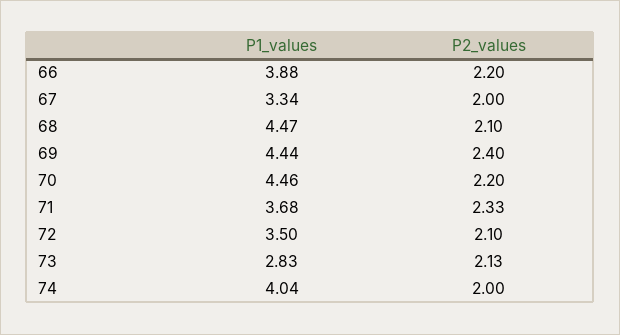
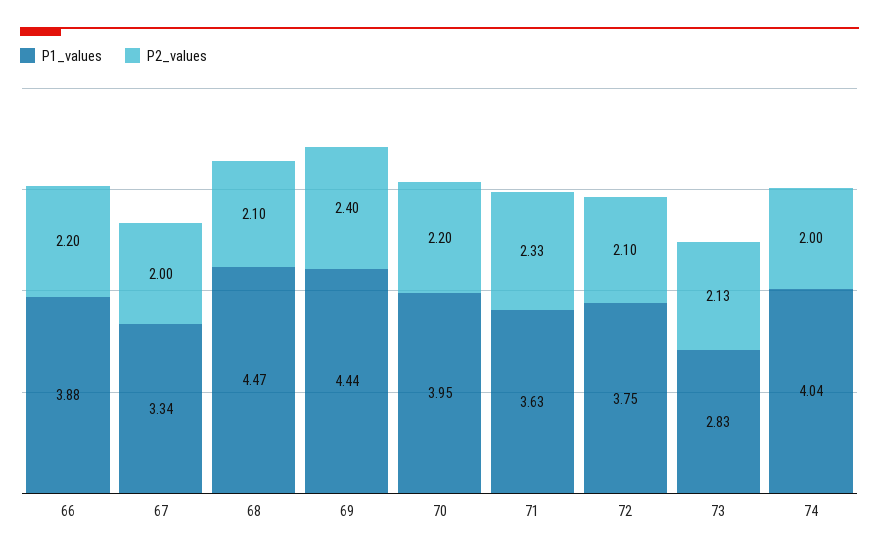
P1_values, 70: 4.46 -> 3.95
P1_values, 71: 3.68 -> 3.63
P1_values, 72: 3.5 -> 3.75

